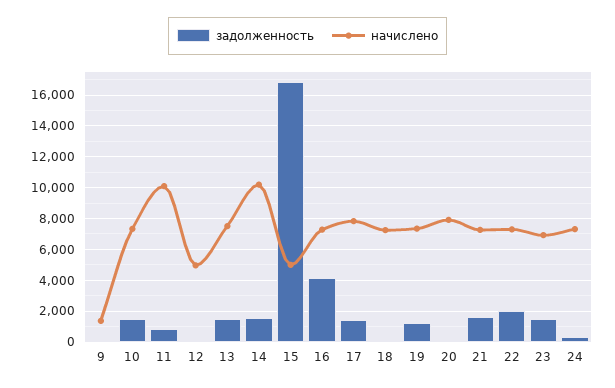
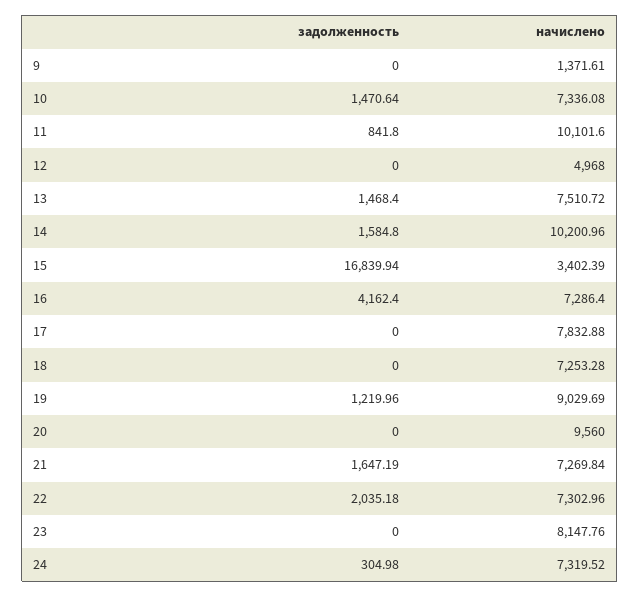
начислено, 15: 5000 -> 3402.39
задолженность, 17: 1500 -> 0
начислено, 19: 7500 -> 9029.69
начислено, 20: 8000 -> 9560
задолженность, 23: 1500 -> 0
начислено, 23: 7000 -> 8147.76

